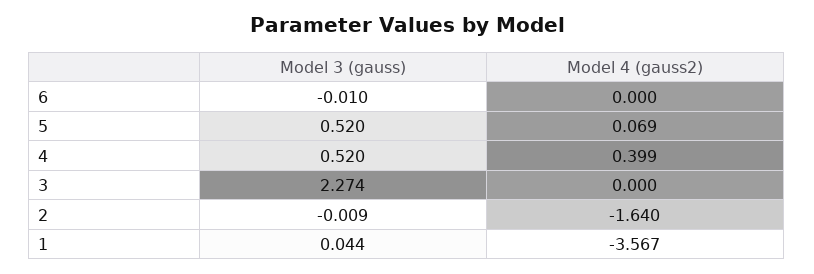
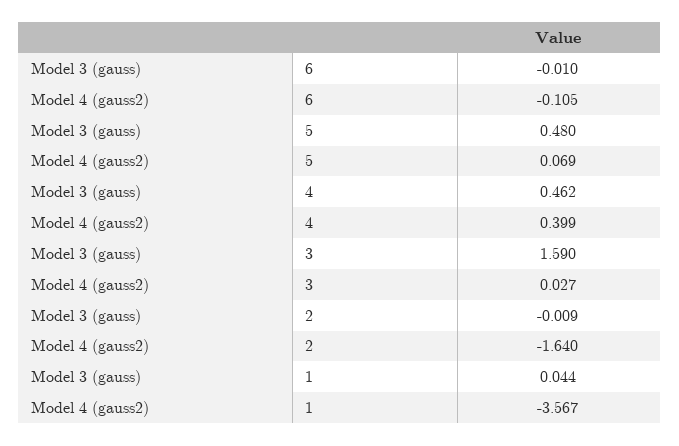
Model 4 (gauss2), 6: 0 -> -0.105
Model 3 (gauss), 5: 0.52 -> 0.48
Model 3 (gauss), 4: 0.52 -> 0.462
Model 3 (gauss), 3: 2.274 -> 1.59
Model 4 (gauss2), 3: 0 -> 0.027

